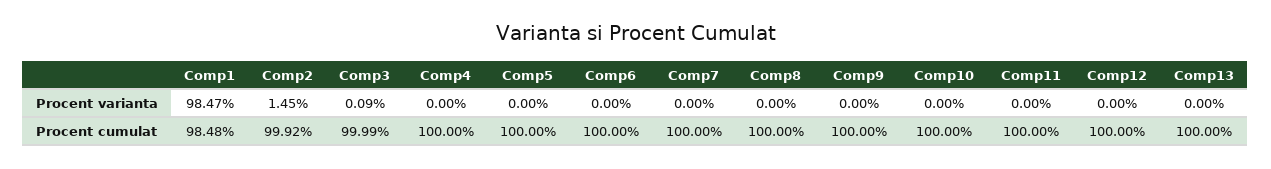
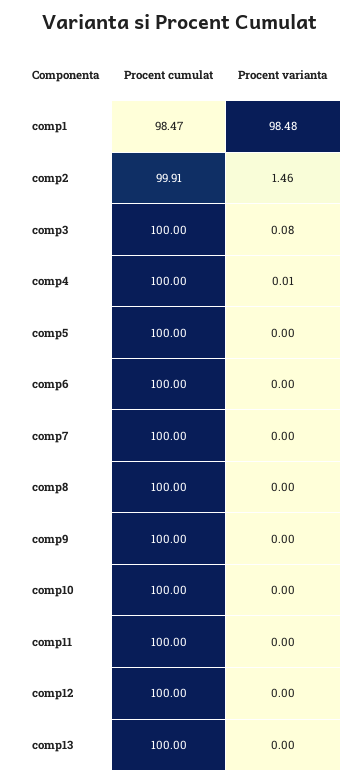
Comp1, Procent varianta: 98.47 -> 98.48
Comp2, Procent varianta: 1.45 -> 1.46
Comp3, Procent varianta: 0.09 -> 0.08
Comp4, Procent varianta: 0 -> 0.01
Comp1, Procent cumulat: 98.48 -> 98.47
Comp2, Procent cumulat: 99.92 -> 99.91
Comp3, Procent cumulat: 99.99 -> 100

